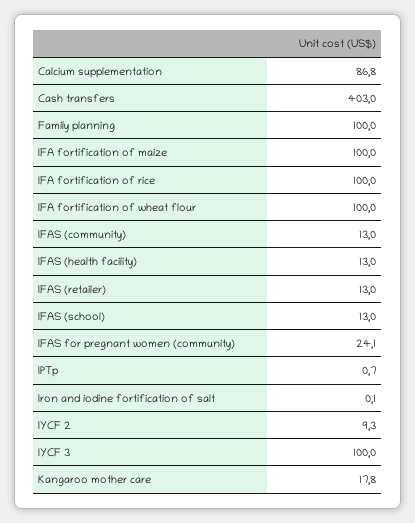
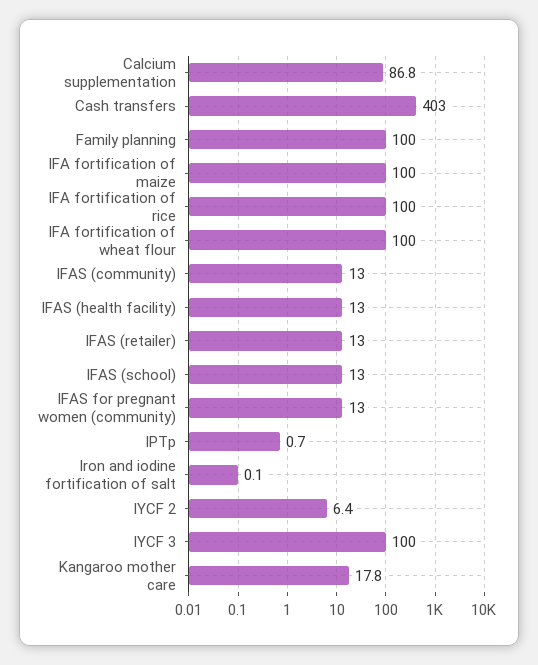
IFAS for pregnant women (community): 24.1 -> 13
IYCF 2: 9.3 -> 6.4

